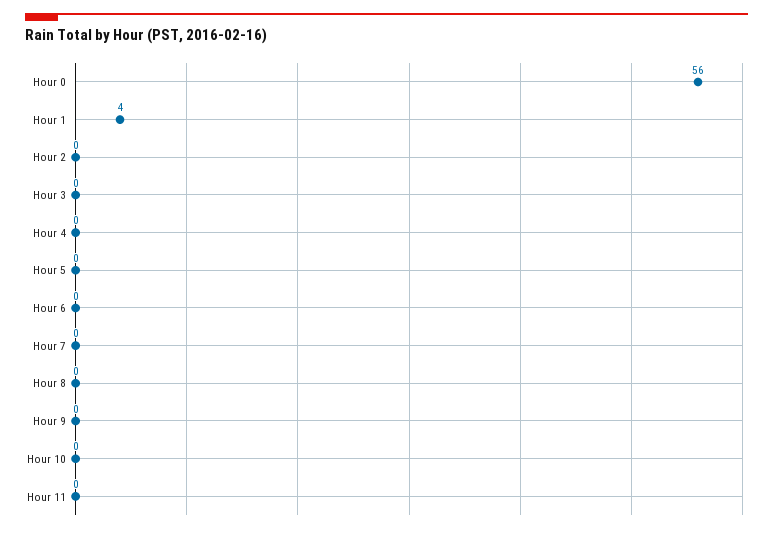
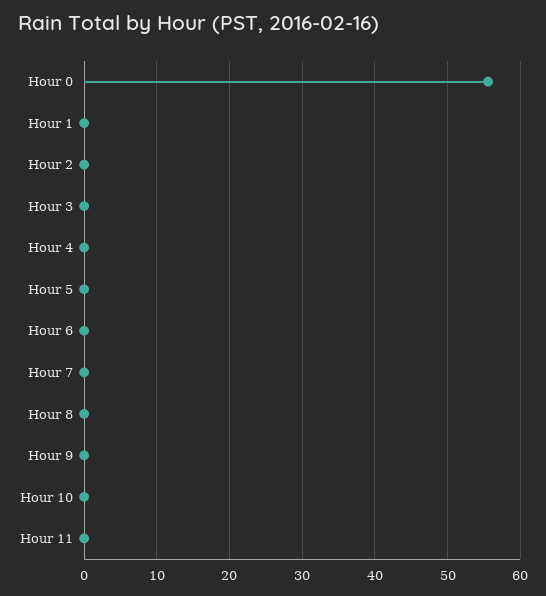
Hour 1: 4 -> 0

